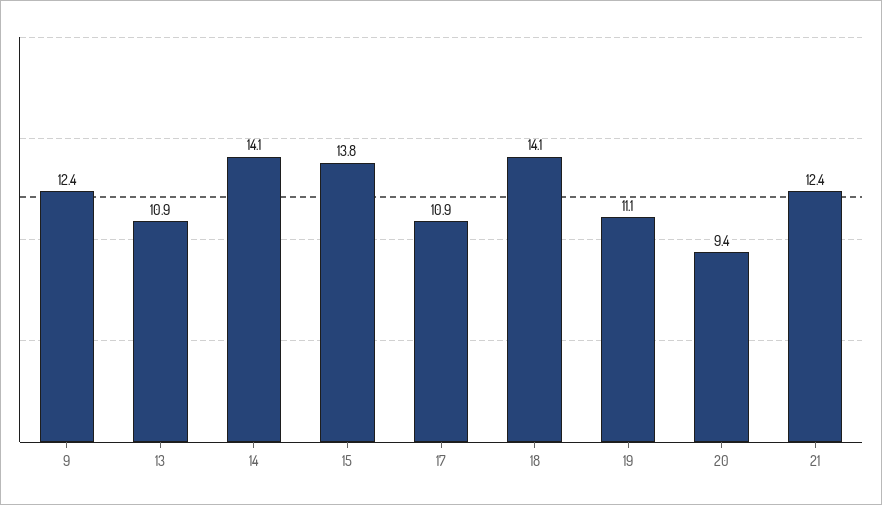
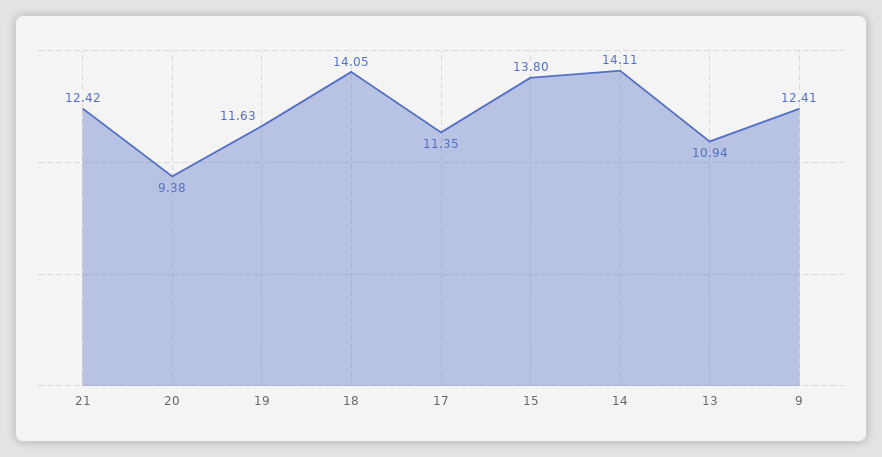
17: 10.9 -> 11.35
19: 11.1 -> 11.63

